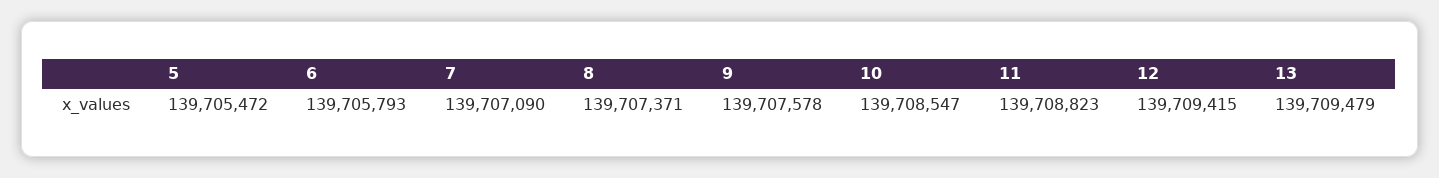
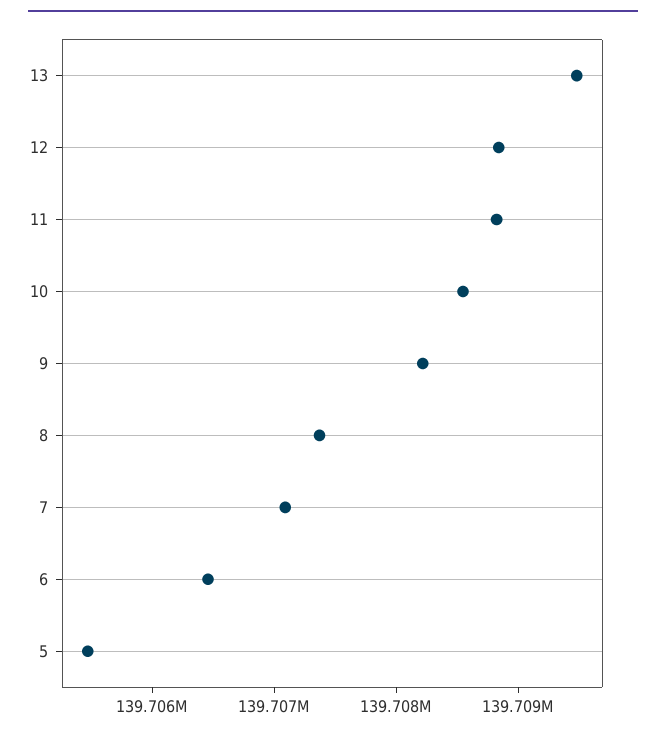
6: 139705793 -> 139706400
9: 139707578 -> 139708200
12: 139709415 -> 139708800

